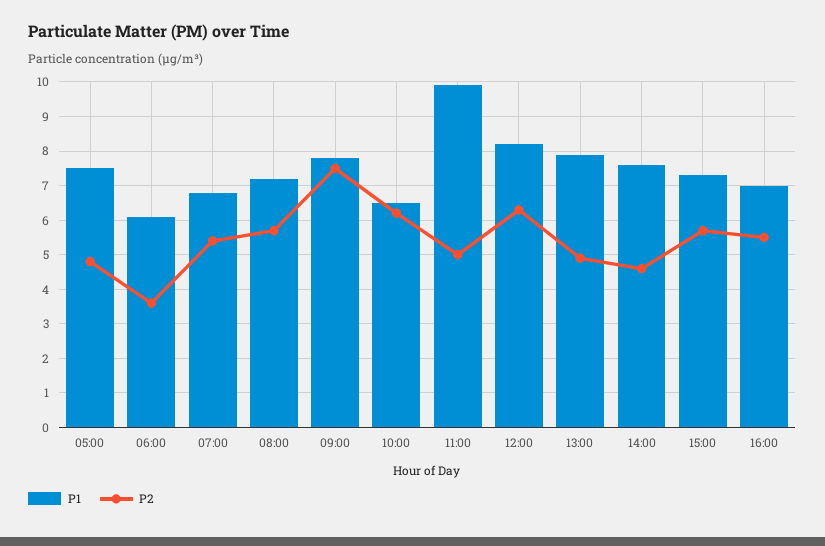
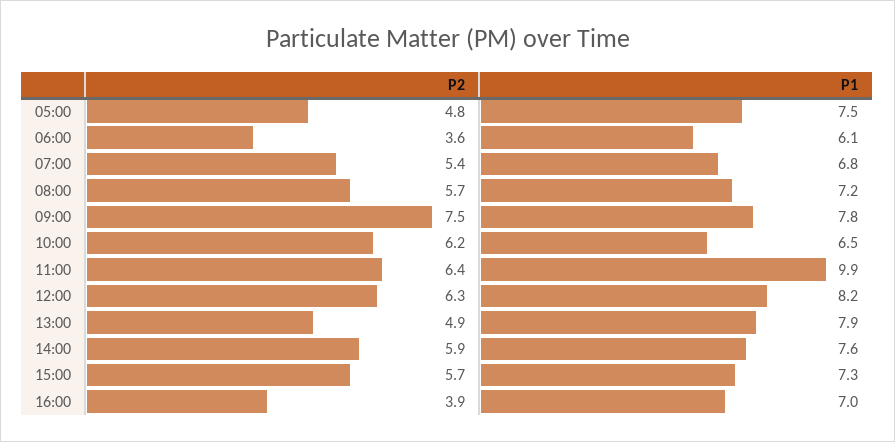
P2, 11:00: 5 -> 6.4
P2, 14:00: 4.5 -> 5.9
P2, 16:00: 5.5 -> 3.9

